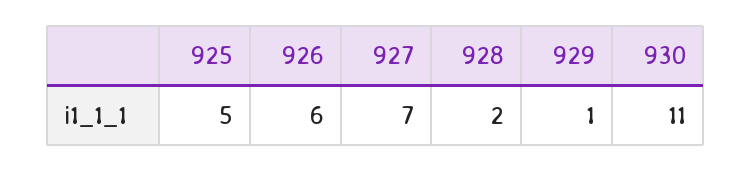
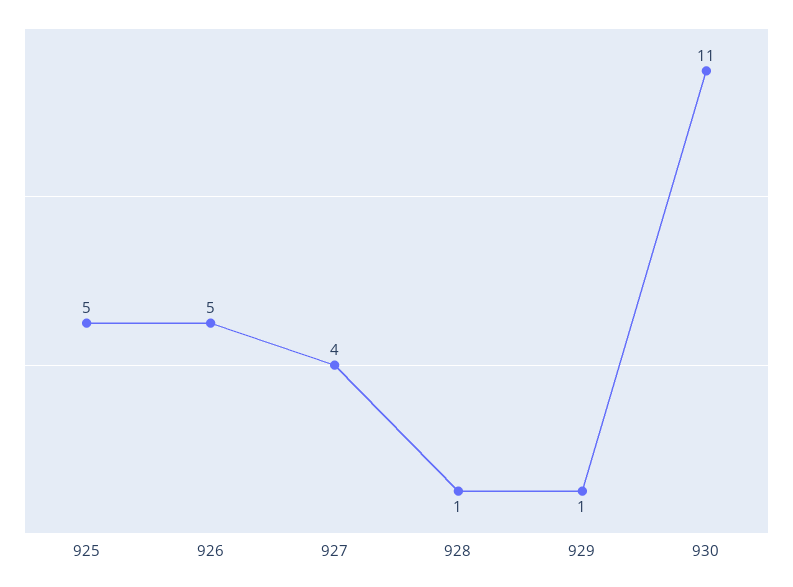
926: 6 -> 5
927: 7 -> 4
928: 2 -> 1

